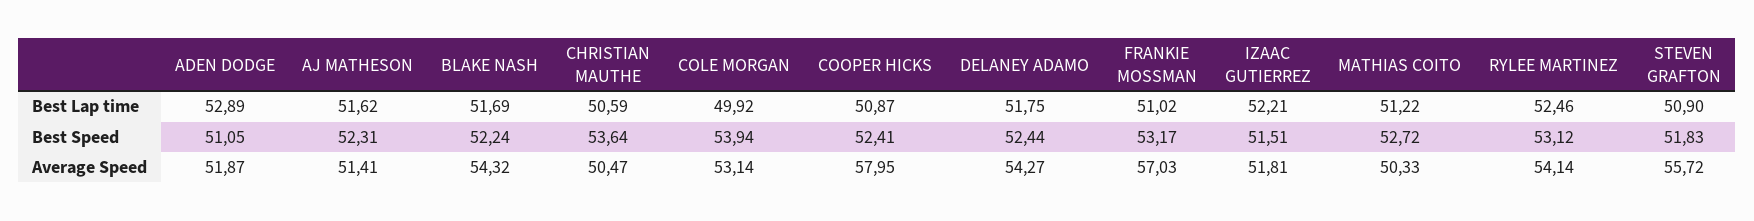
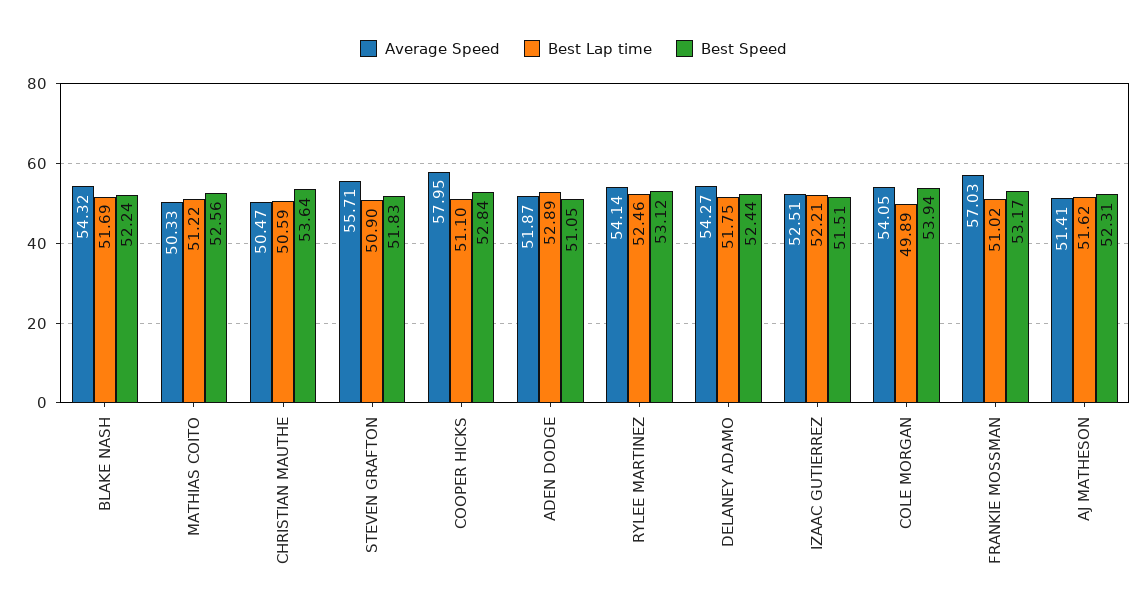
Best Lap time, COLE MORGAN: 49.92 -> 49.89
Best Lap time, COOPER HICKS: 50.87 -> 51.1
Best Speed, COOPER HICKS: 52.41 -> 52.84
Best Speed, MATHIAS COITO: 52.72 -> 52.56
Average Speed, COLE MORGAN: 53.14 -> 54.05
Average Speed, IZAAC GUTIERREZ: 51.81 -> 52.51
Average Speed, STEVEN GRAFTON: 55.72 -> 55.71

